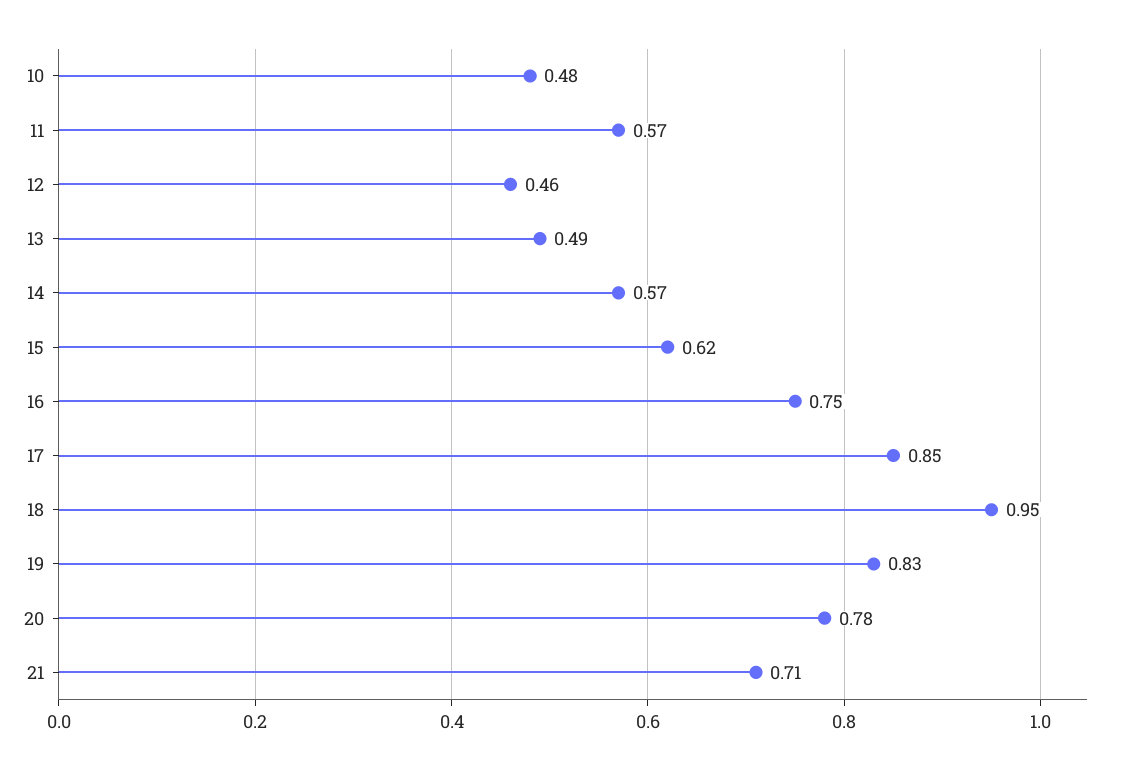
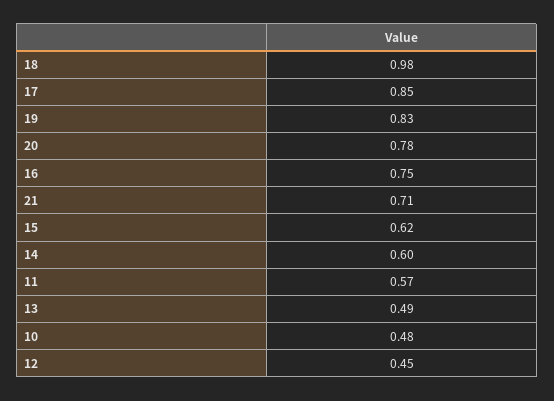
12: 0.46 -> 0.45
14: 0.57 -> 0.6
18: 0.95 -> 0.98

